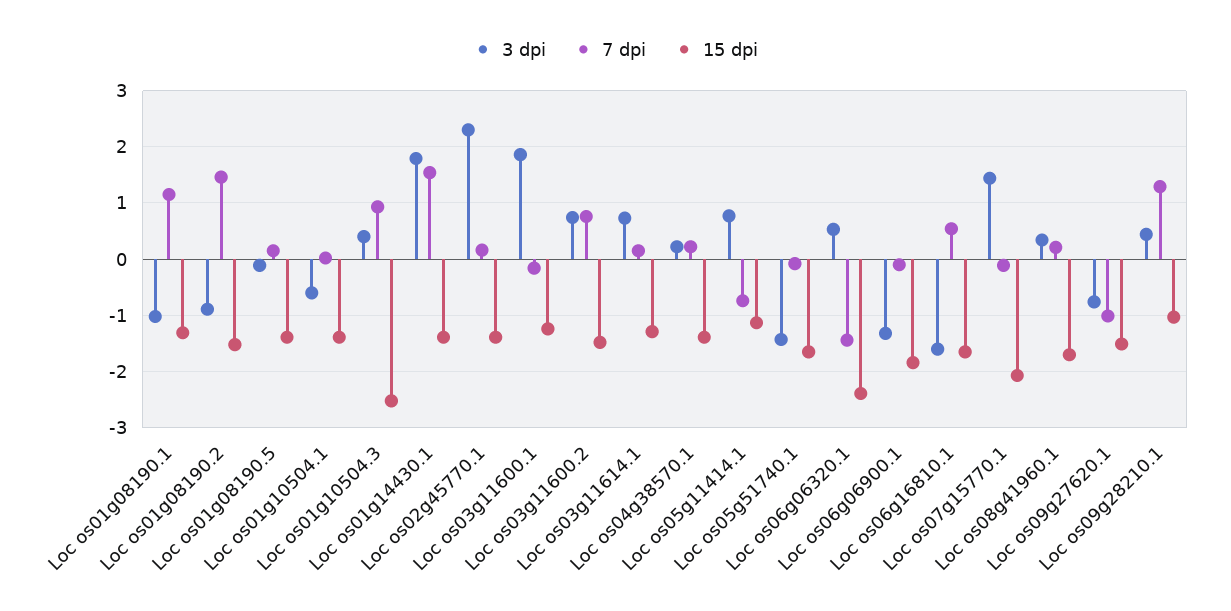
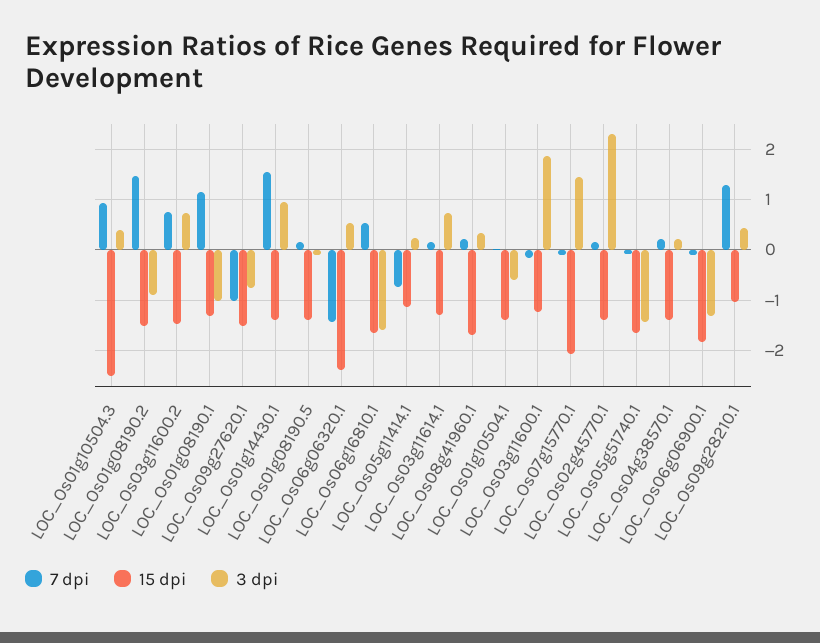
3 dpi, Loc os01g14430.1: 1.8 -> 1
3 dpi, Loc os05g11414.1: 0.8 -> 0.2

